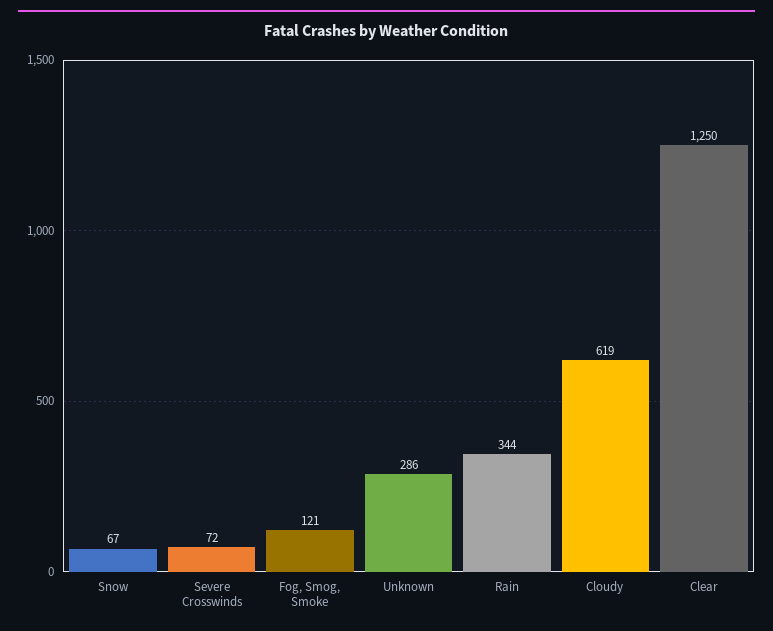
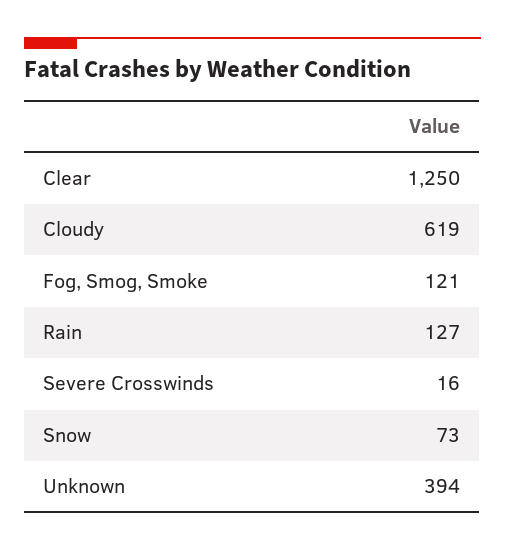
Snow: 67 -> 73
Severe Crosswinds: 72 -> 16
Unknown: 286 -> 394
Rain: 344 -> 127

